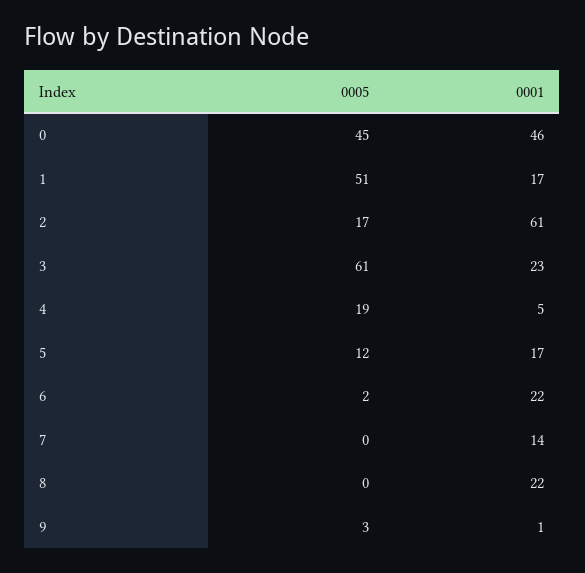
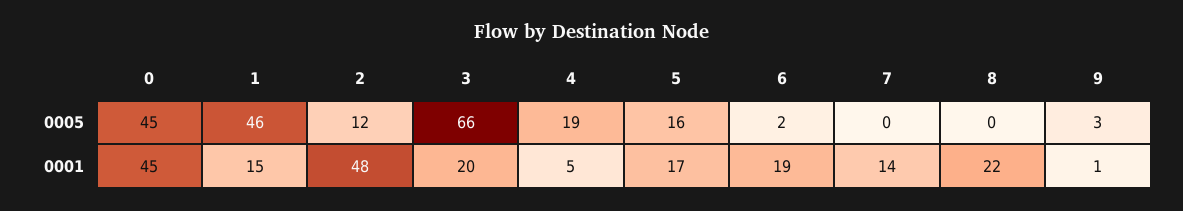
0001, 0: 46 -> 45
0005, 1: 51 -> 46
0001, 1: 17 -> 15
0005, 2: 17 -> 12
0001, 2: 61 -> 48
0005, 3: 61 -> 66
0001, 3: 23 -> 20
0005, 5: 12 -> 16
0001, 6: 22 -> 19

